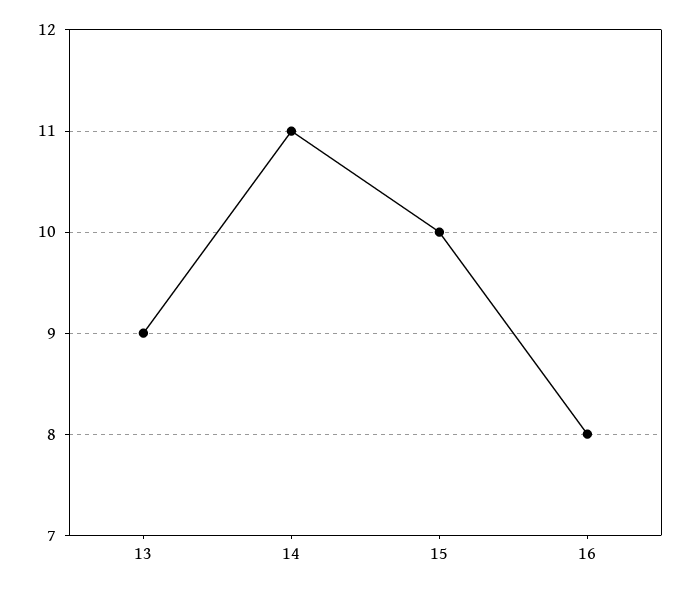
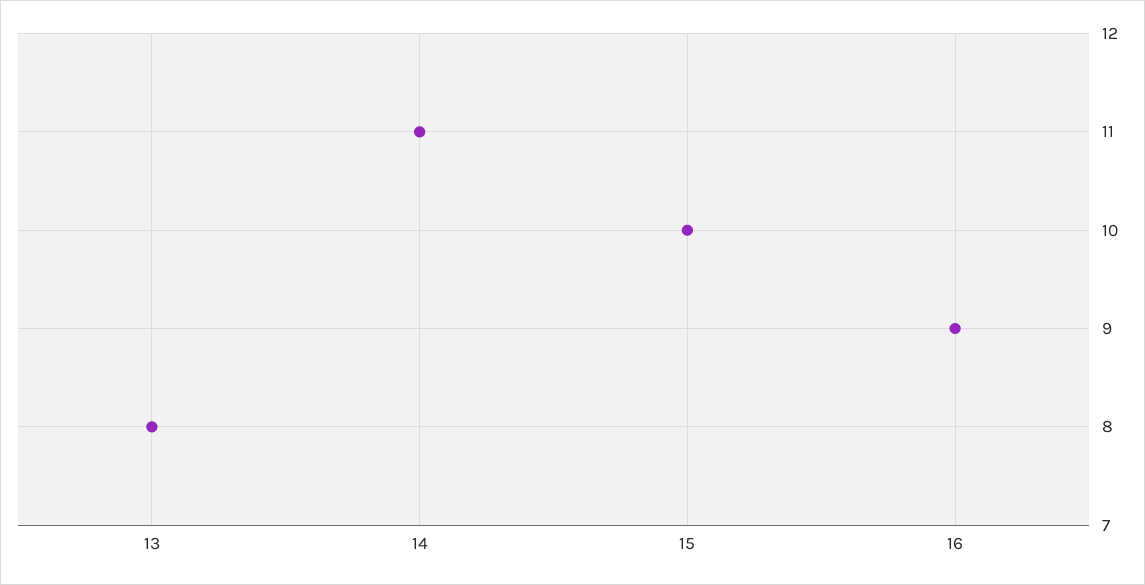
13: 9 -> 8
16: 8 -> 9

